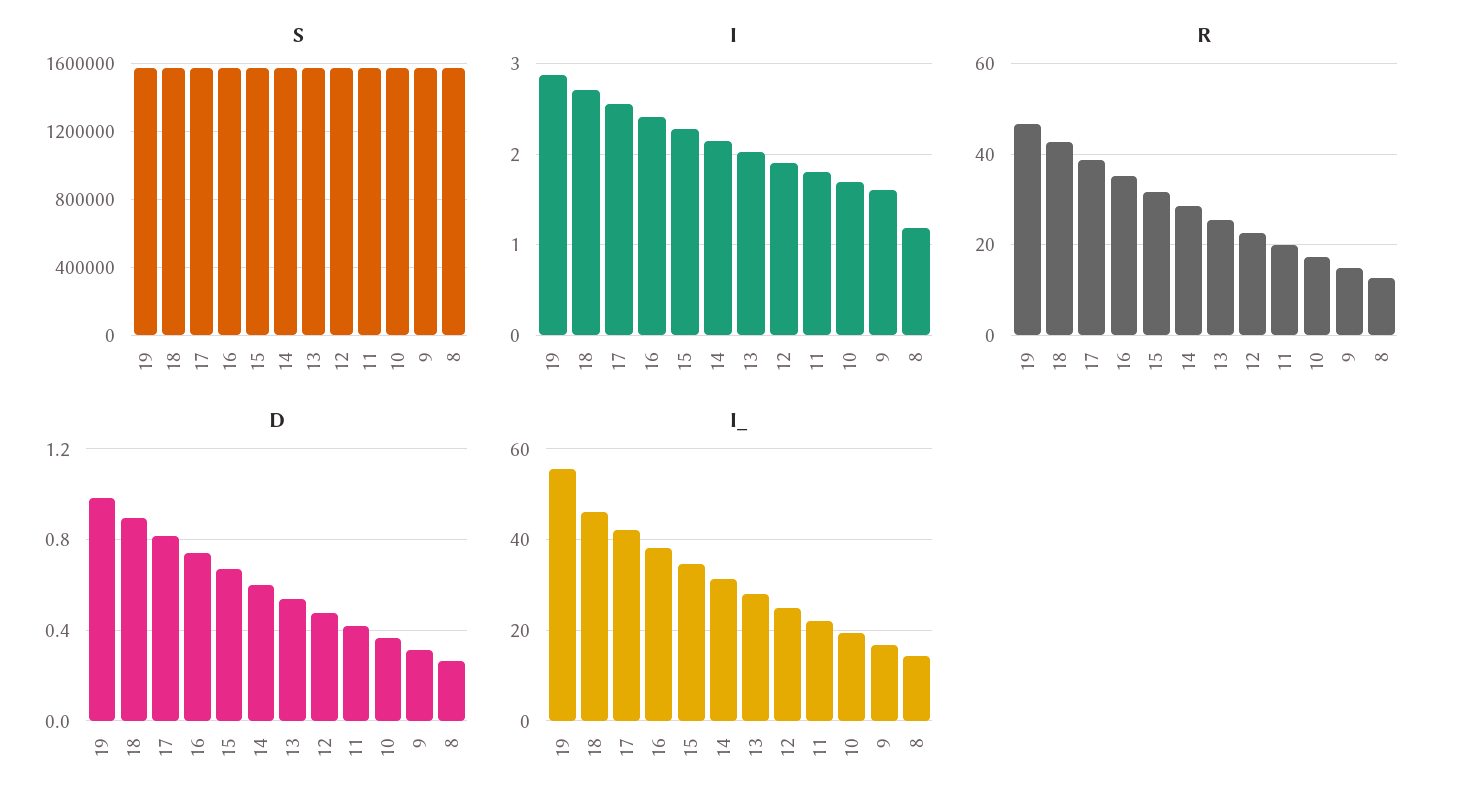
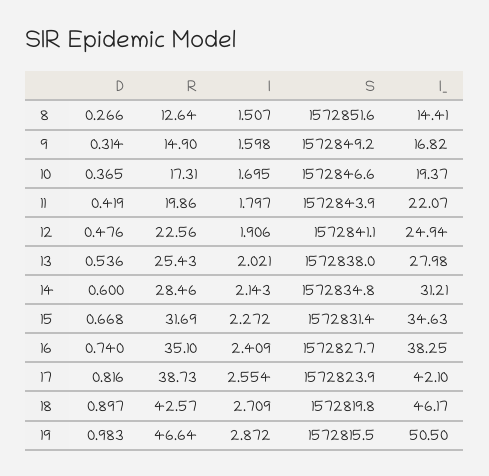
I, 8: 1.2 -> 1.507
I_, 19: 56 -> 50.5

